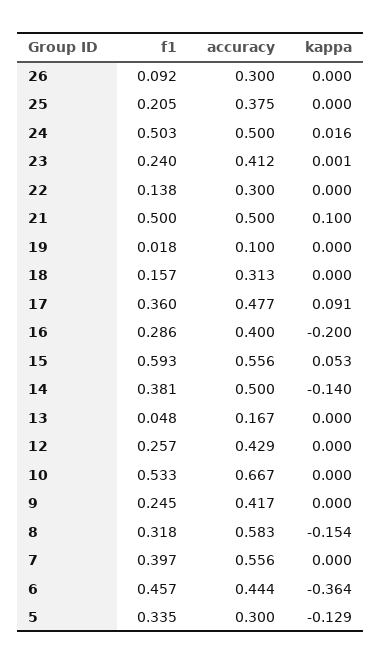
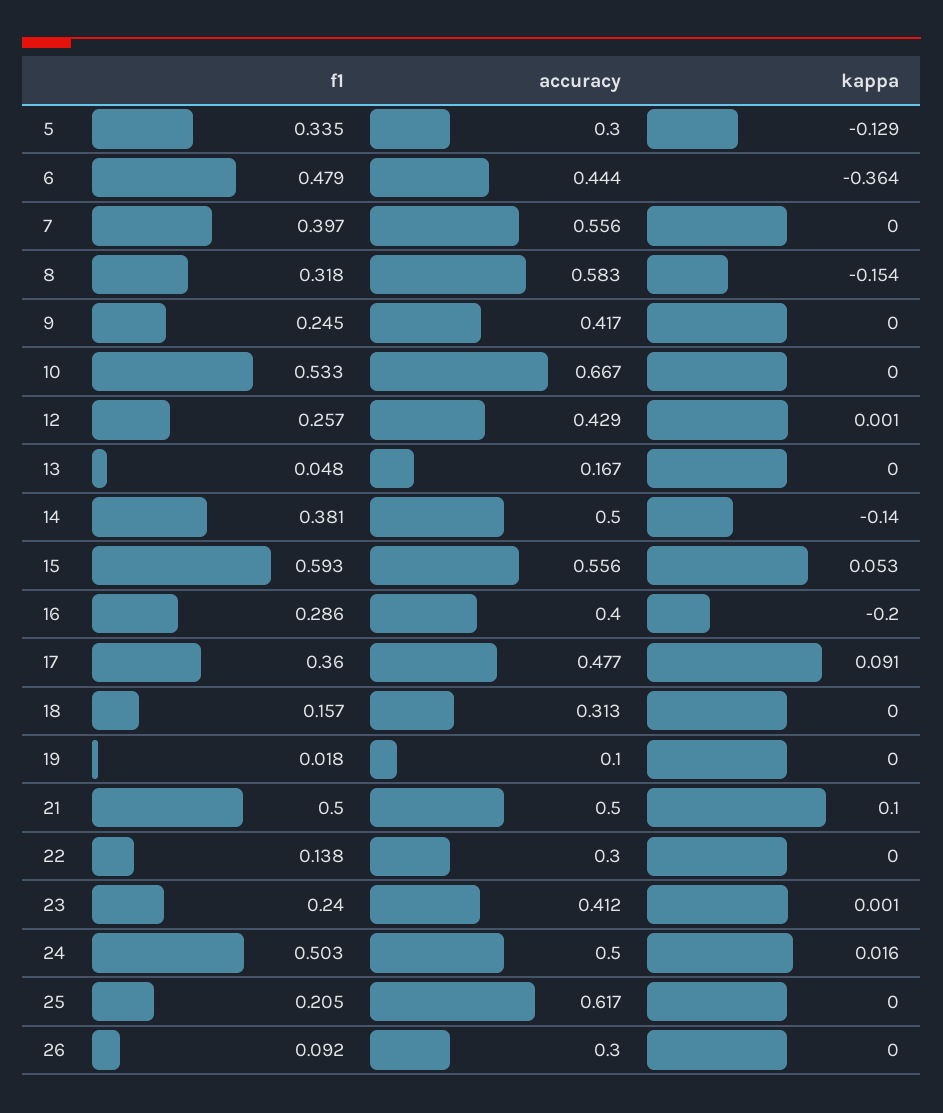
accuracy, 25: 0.375 -> 0.617
kappa, 12: 0 -> 0.001
f1, 6: 0.457 -> 0.479

